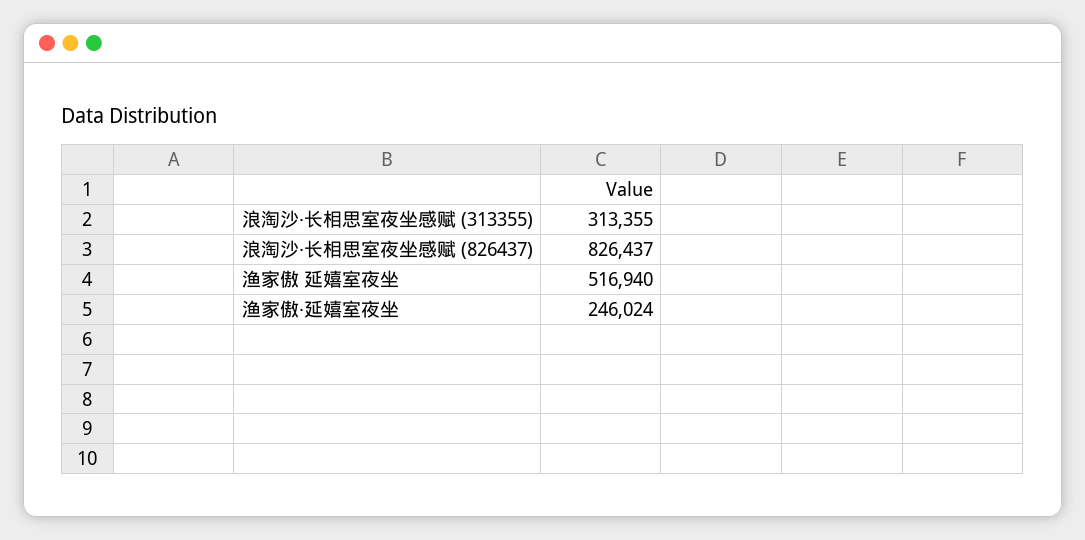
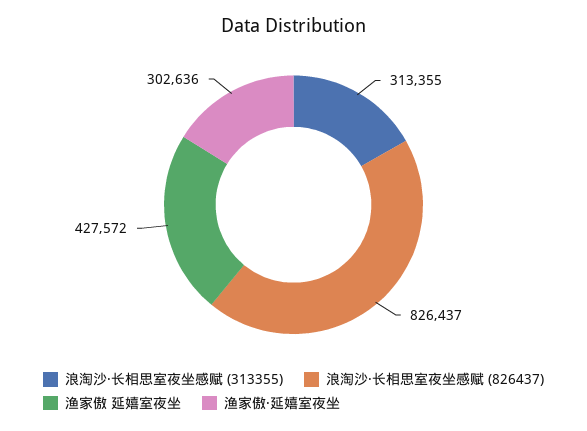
渔家傲 延嬉室夜坐: 516940 -> 427572
渔家傲·延嬉室夜坐: 246024 -> 302636

